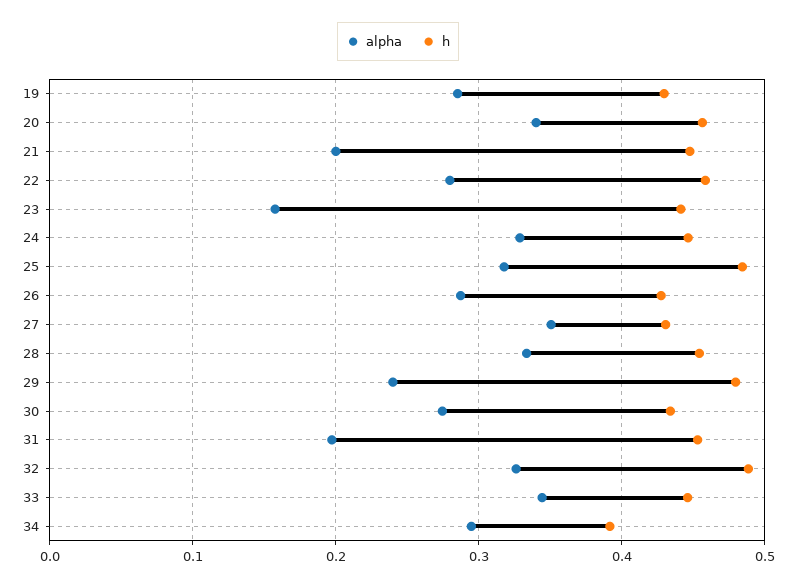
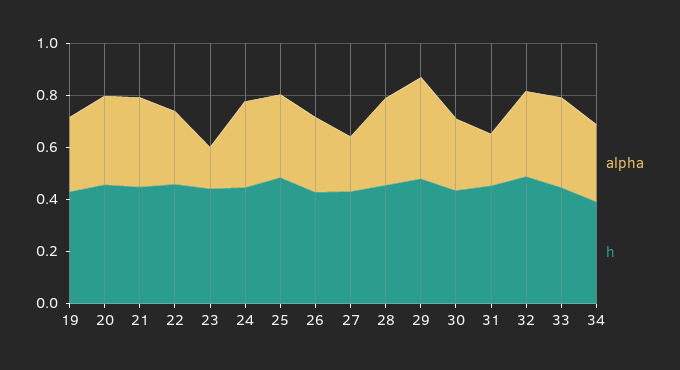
alpha, 21: 0.2 -> 0.35
alpha, 27: 0.35 -> 0.2
alpha, 29: 0.24 -> 0.4

